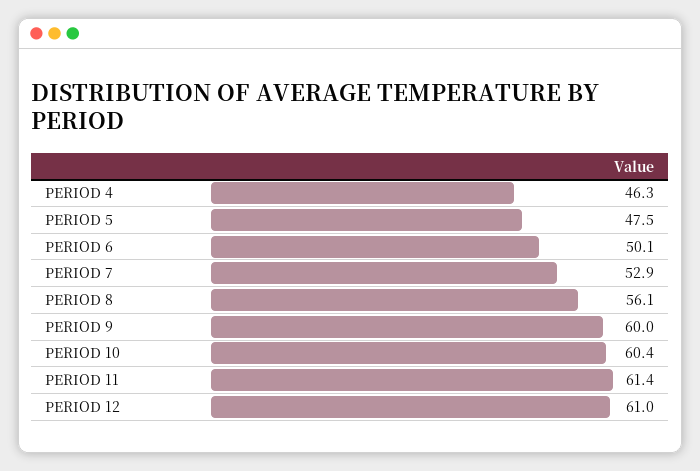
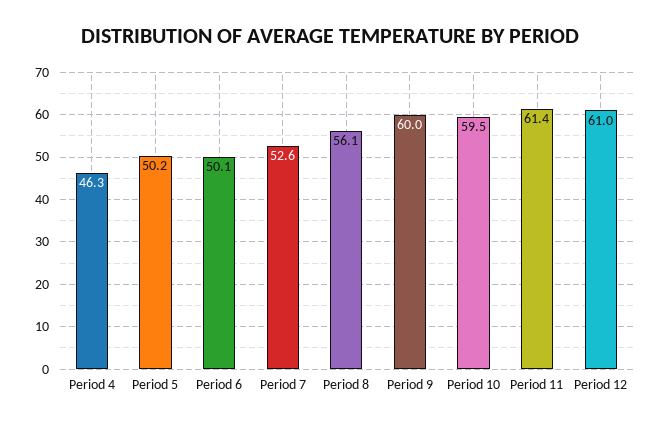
PERIOD 5: 47.5 -> 50.2
PERIOD 7: 52.9 -> 52.6
PERIOD 10: 60.4 -> 59.5

